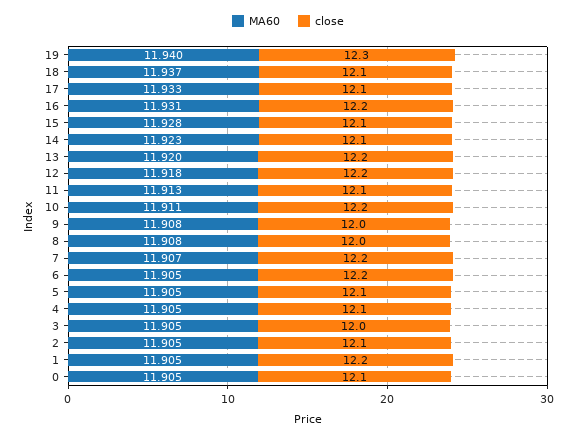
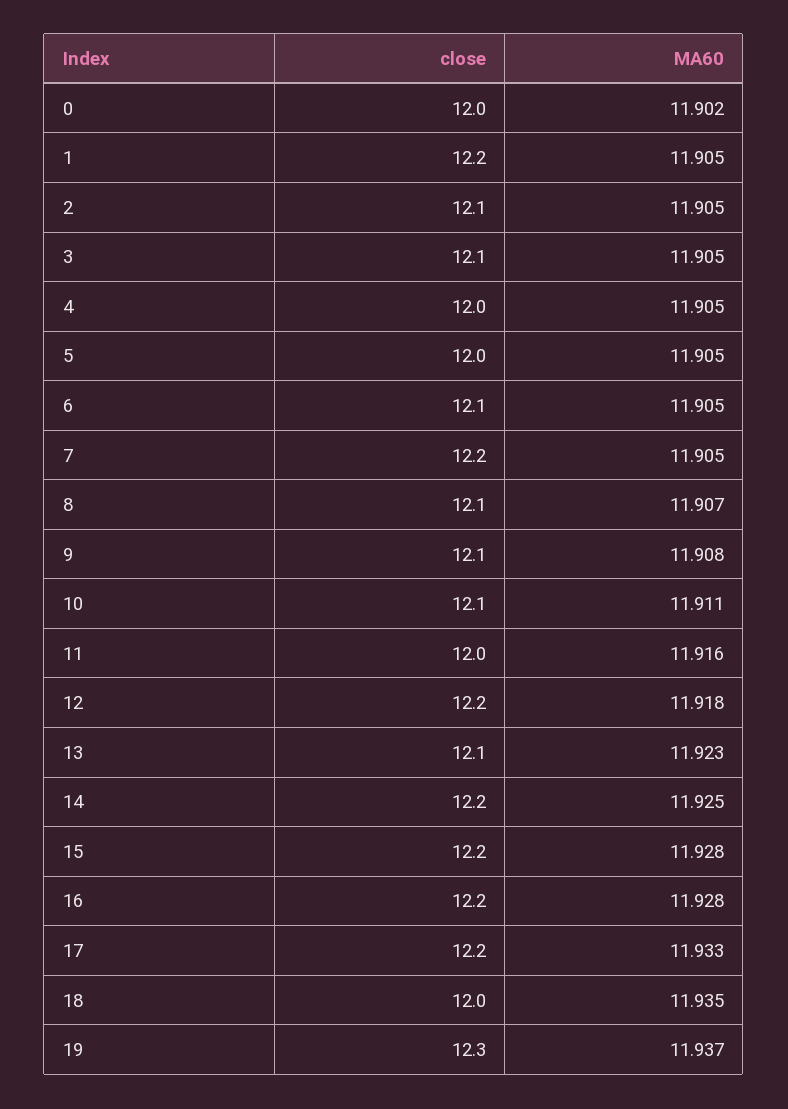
MA60, 19: 11.94 -> 11.937
MA60, 18: 11.937 -> 11.935
close, 18: 12.1 -> 12
close, 17: 12.1 -> 12.2
MA60, 16: 11.931 -> 11.928
close, 15: 12.1 -> 12.2
MA60, 14: 11.923 -> 11.925
close, 14: 12.1 -> 12.2
MA60, 13: 11.92 -> 11.923
close, 13: 12.2 -> 12.1
MA60, 11: 11.913 -> 11.916
close, 11: 12.1 -> 12
close, 10: 12.2 -> 12.1
close, 9: 12 -> 12.1
MA60, 8: 11.908 -> 11.907
close, 8: 12 -> 12.1
MA60, 7: 11.907 -> 11.905
close, 6: 12.2 -> 12.1
close, 5: 12.1 -> 12
close, 4: 12.1 -> 12
close, 3: 12 -> 12.1
MA60, 0: 11.905 -> 11.902
close, 0: 12.1 -> 12

